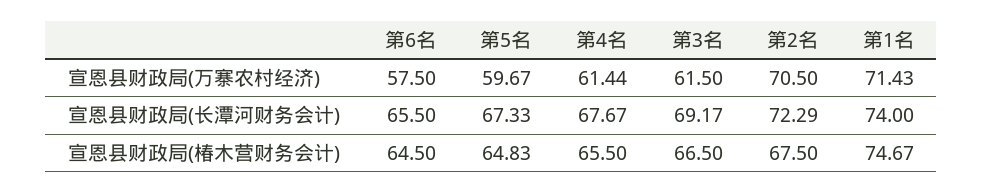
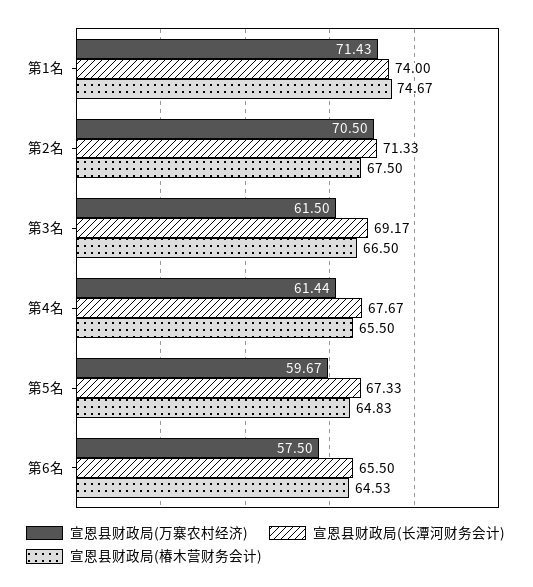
宣恩县财政局(长潭河财务会计), 第2名: 72.29 -> 71.33
宣恩县财政局(椿木营财务会计), 第6名: 64.5 -> 64.53

